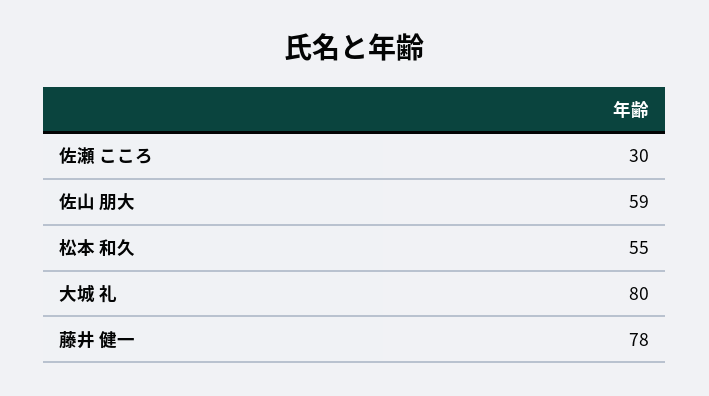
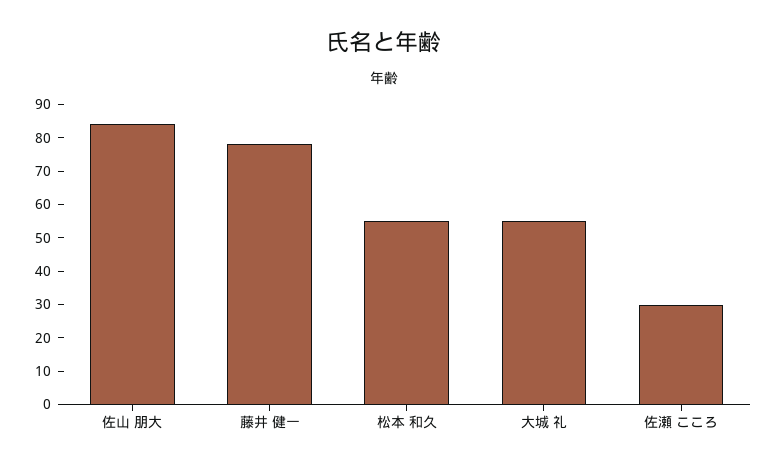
佐山 朋大: 59 -> 85
大城 礼: 80 -> 55

